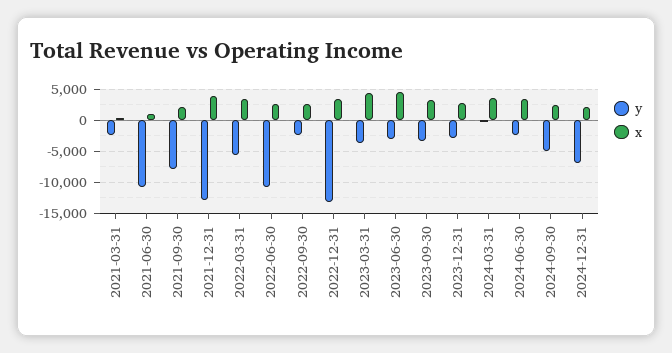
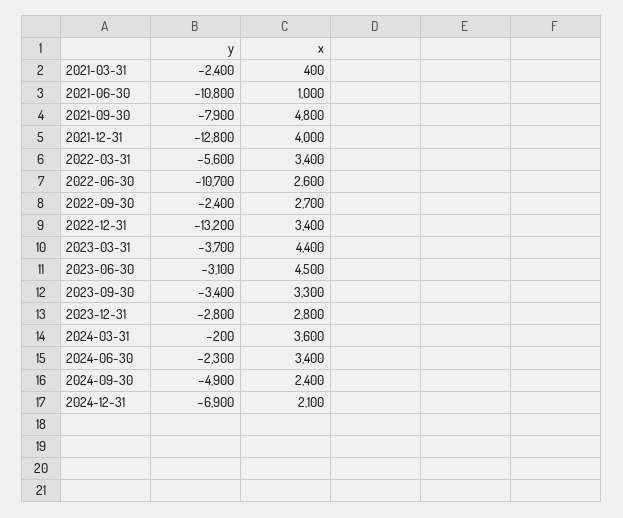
x, 2021-09-30: 2000 -> 4800

